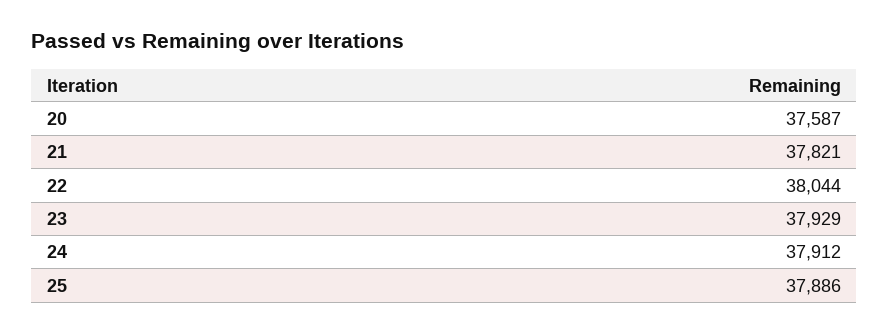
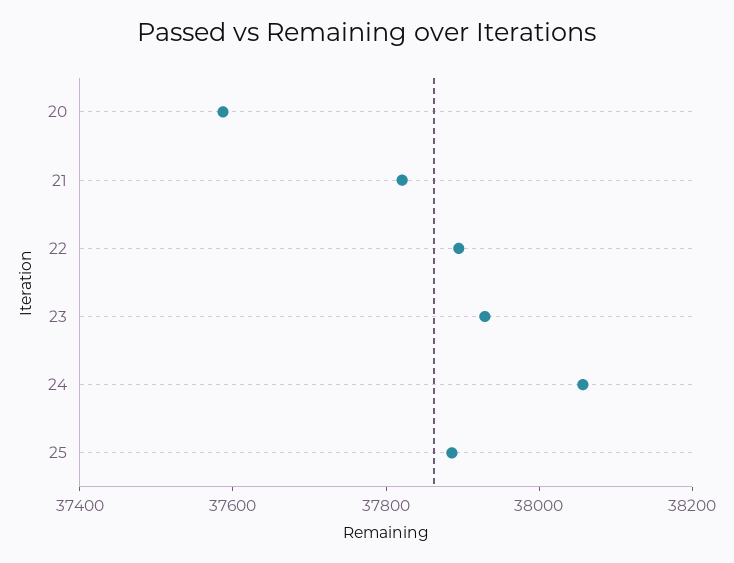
22: 38044 -> 37900
24: 37912 -> 38050

